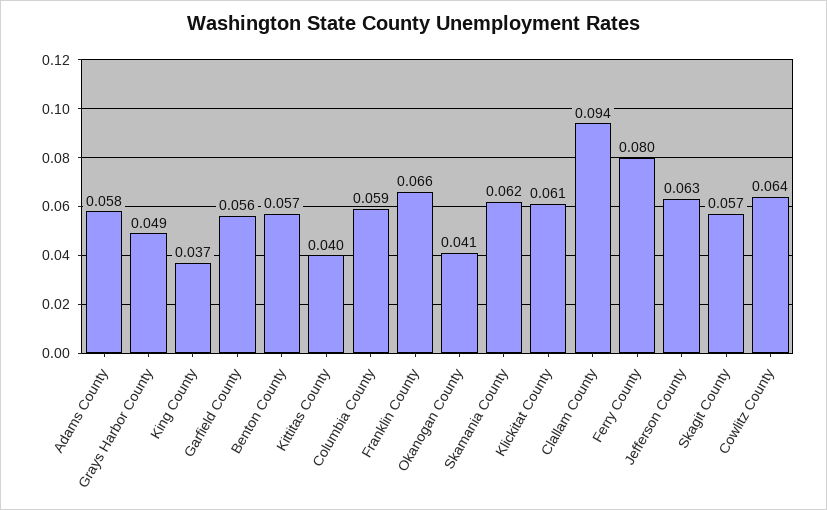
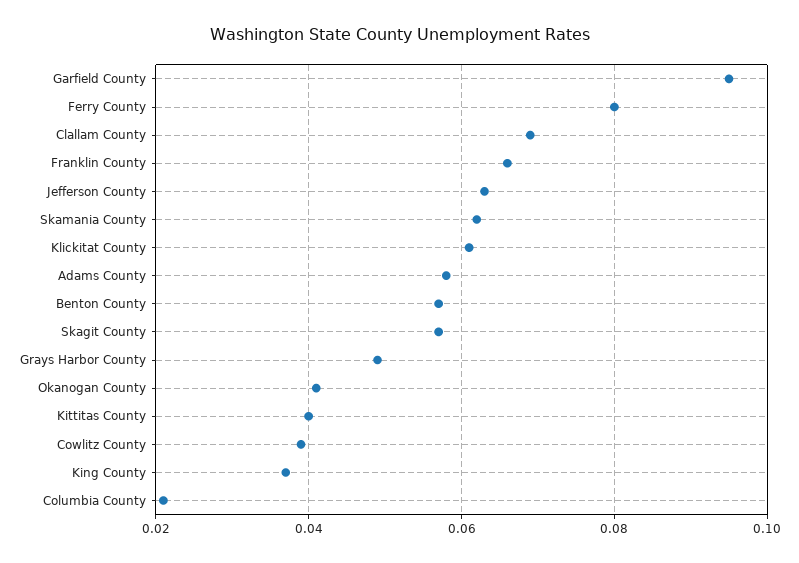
Garfield County: 0.056 -> 0.095
Columbia County: 0.059 -> 0.02
Clallam County: 0.094 -> 0.07
Cowlitz County: 0.064 -> 0.04

